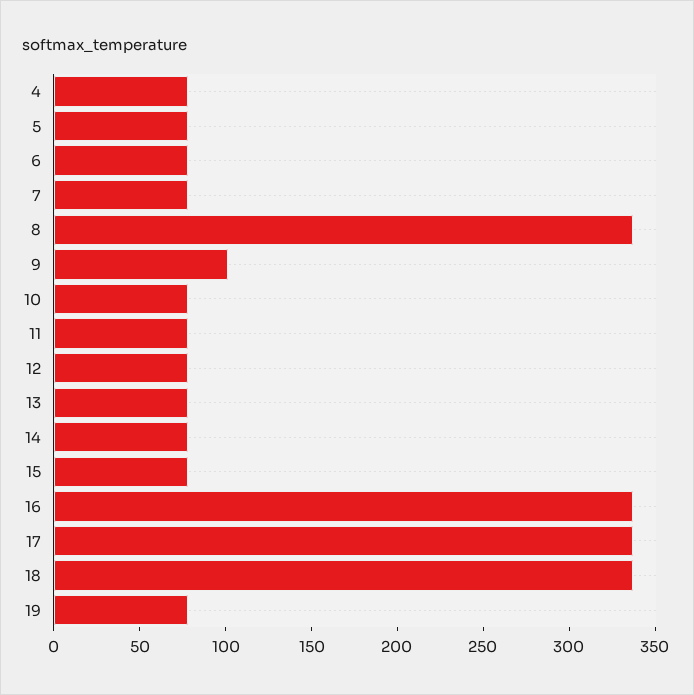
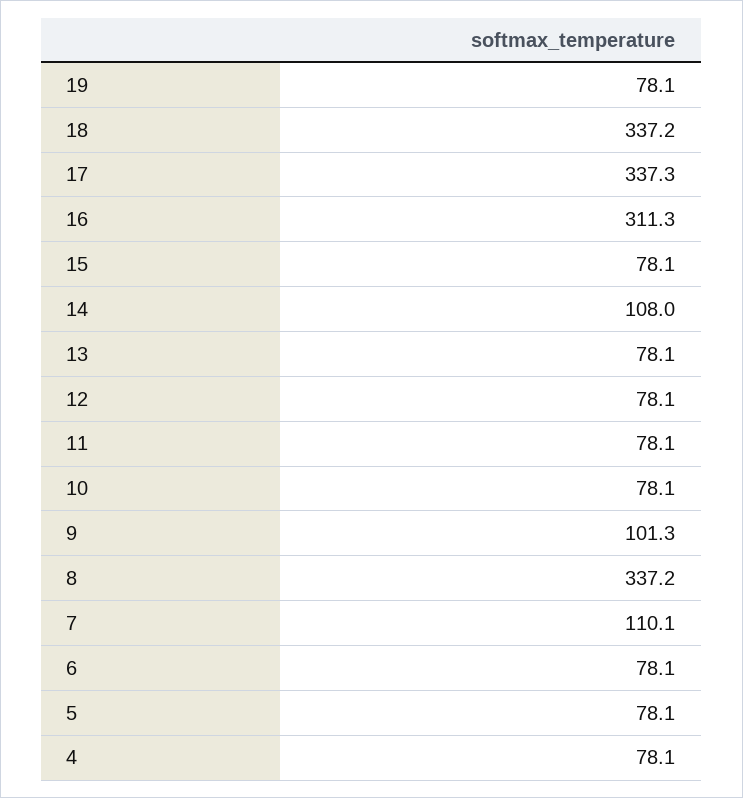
7: 80 -> 110.1
14: 80 -> 108
16: 340 -> 311.3

